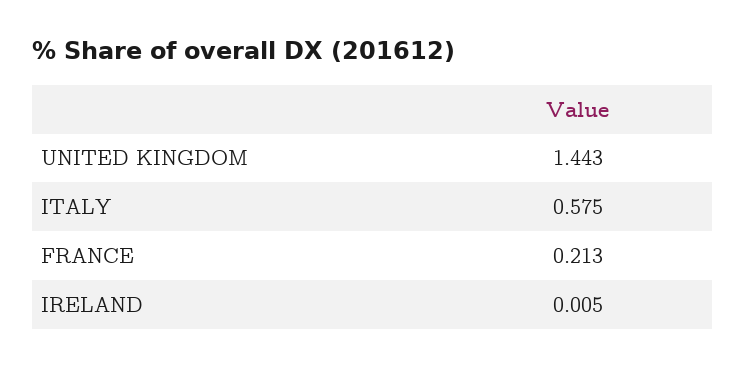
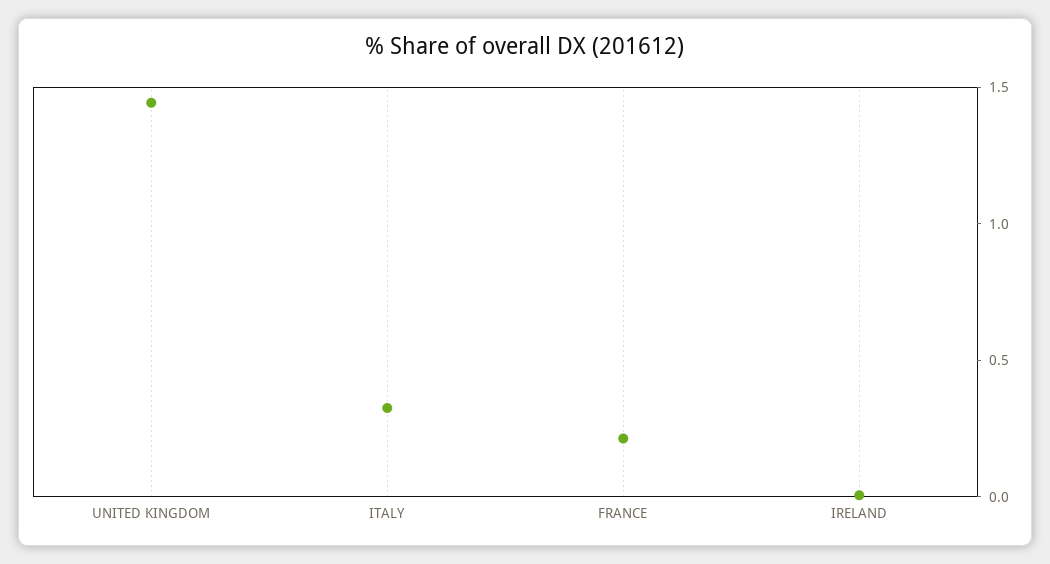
ITALY: 0.575 -> 0.3

